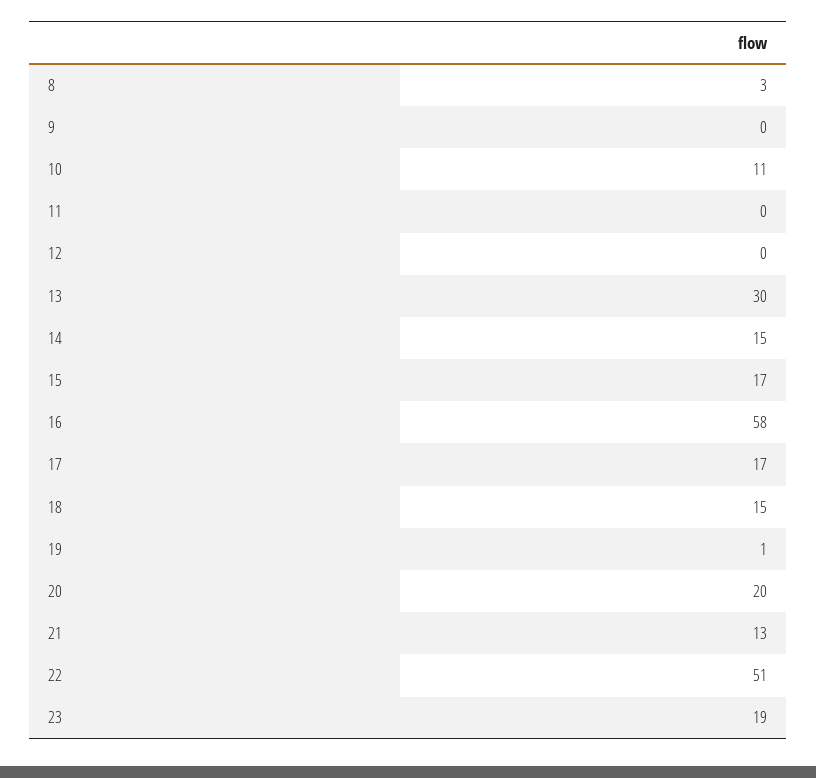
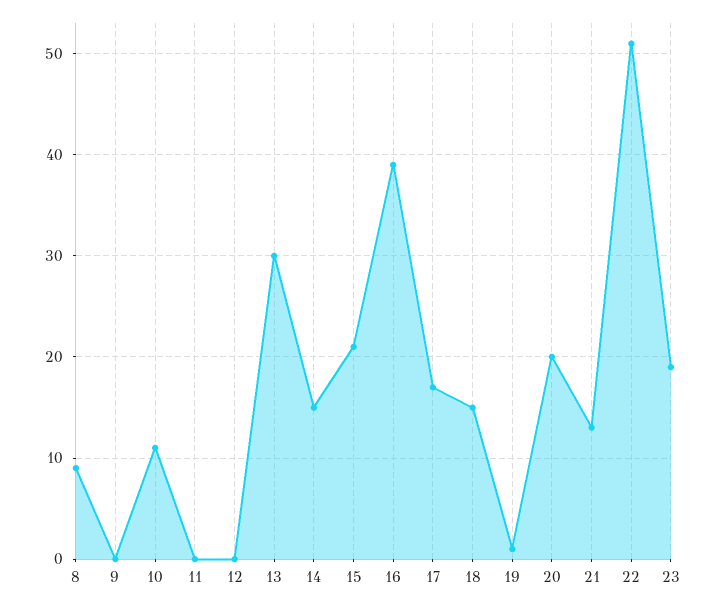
8: 3 -> 9
15: 17 -> 21
16: 58 -> 39

